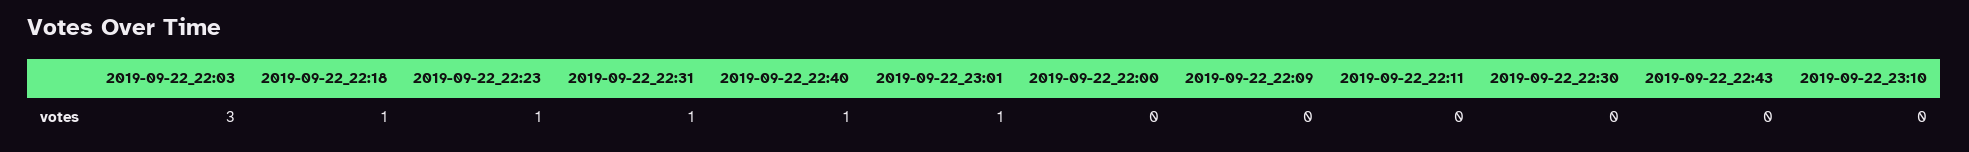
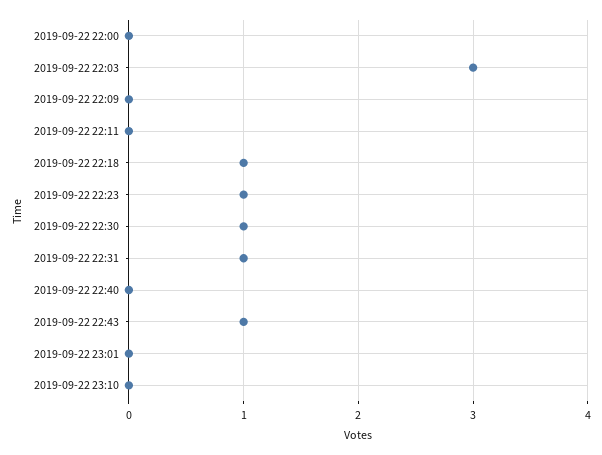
2019-09-22_22:40: 1 -> 0
2019-09-22_23:01: 1 -> 0
2019-09-22_22:30: 0 -> 1
2019-09-22_22:43: 0 -> 1

